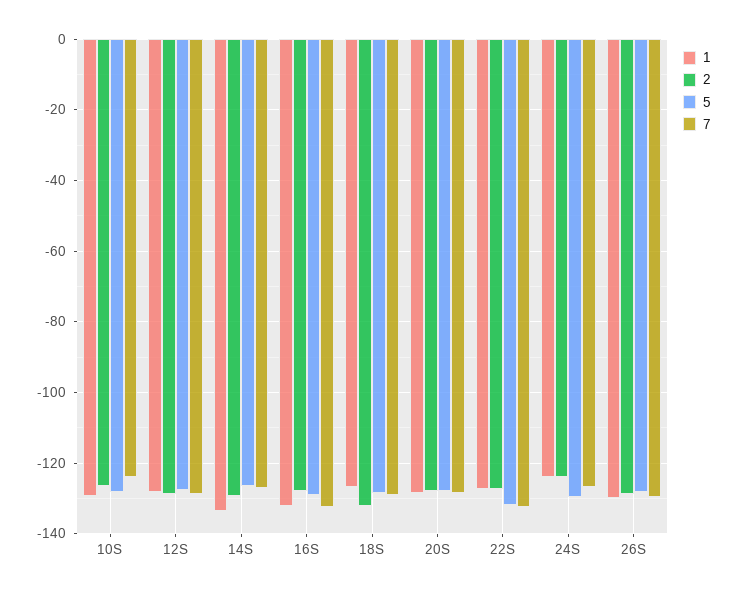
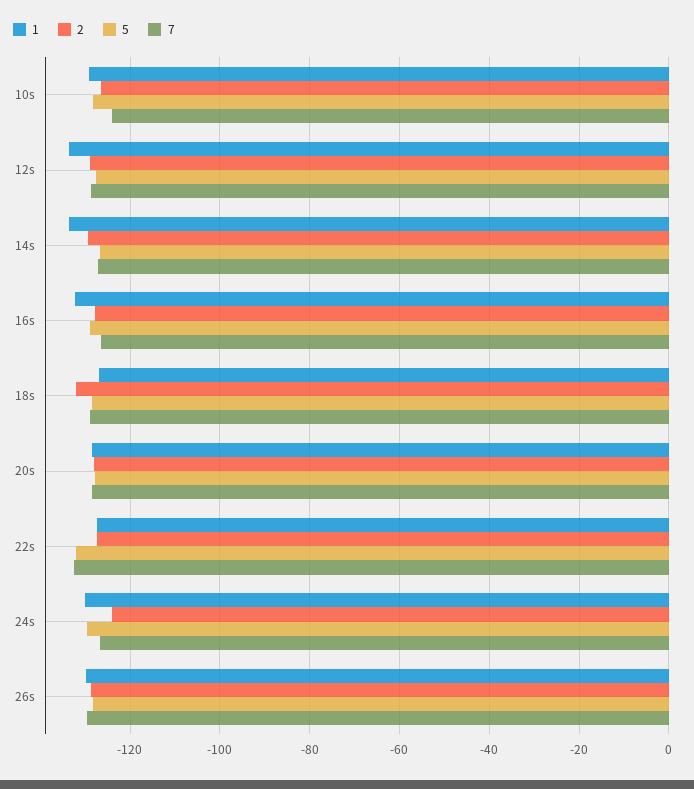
1, 12S: -128 -> -134
7, 16S: -132 -> -126
1, 24S: -124 -> -130

